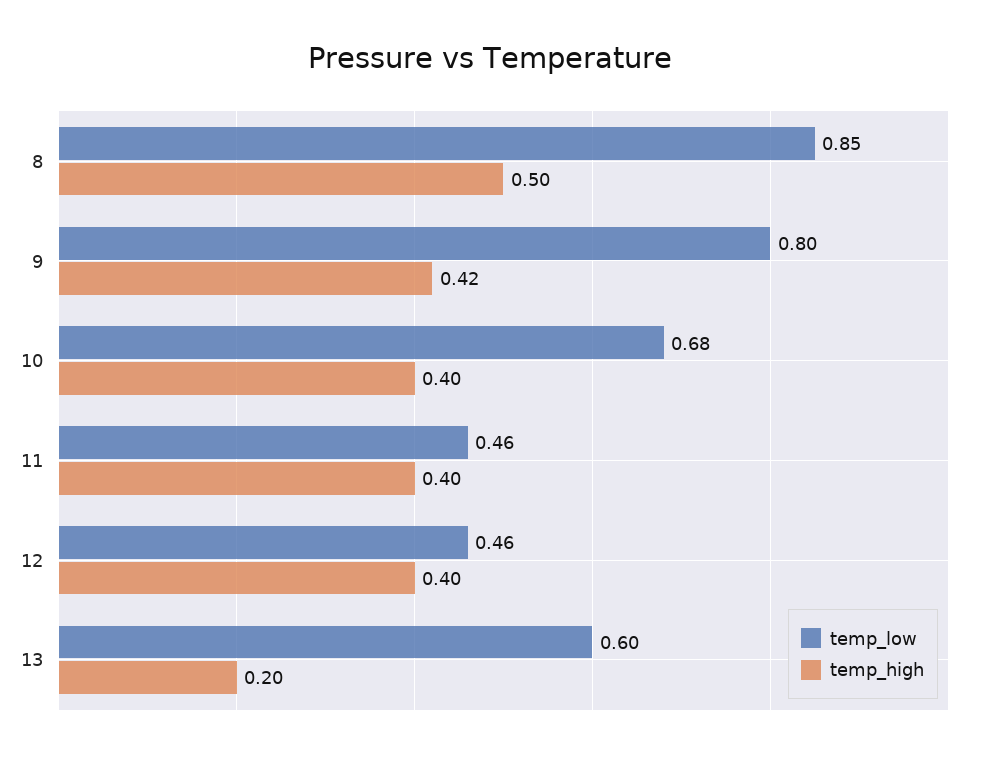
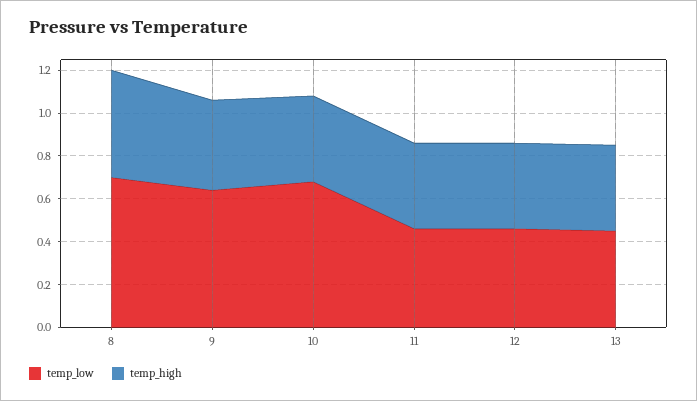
temp_low, 8: 0.85 -> 0.7
temp_low, 9: 0.8 -> 0.65
temp_low, 13: 0.6 -> 0.45
temp_high, 13: 0.2 -> 0.4

